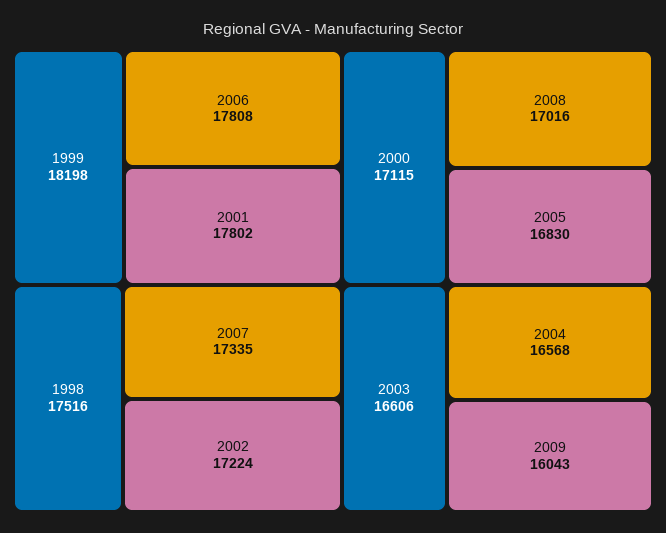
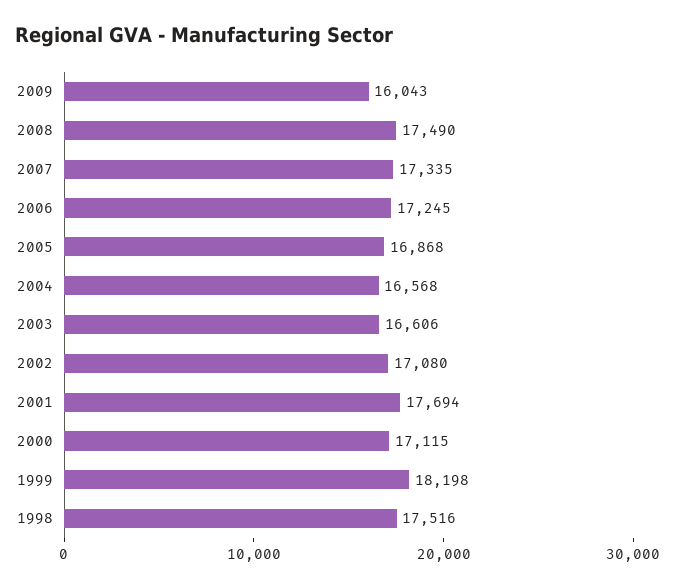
2006: 17808 -> 17245
2001: 17802 -> 17694
2002: 17224 -> 17080
2008: 17016 -> 17490
2005: 16830 -> 16868

